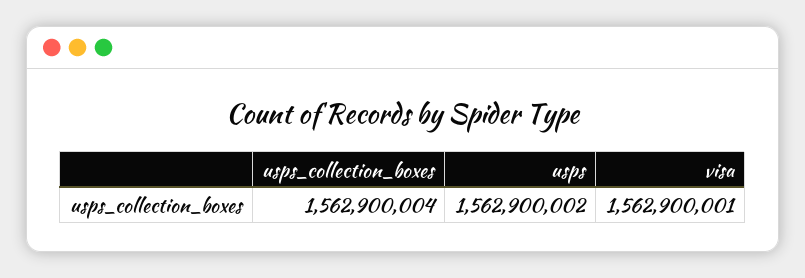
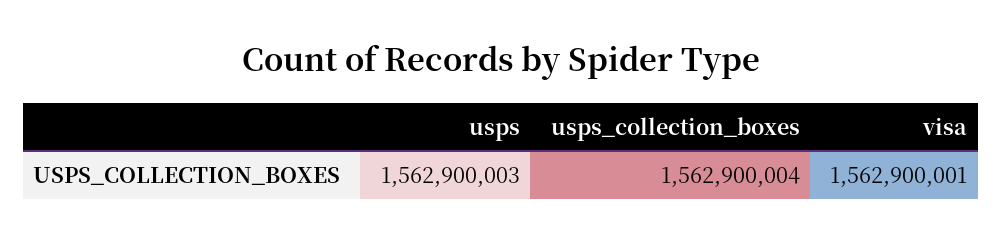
usps: 1562900002 -> 1562900003

